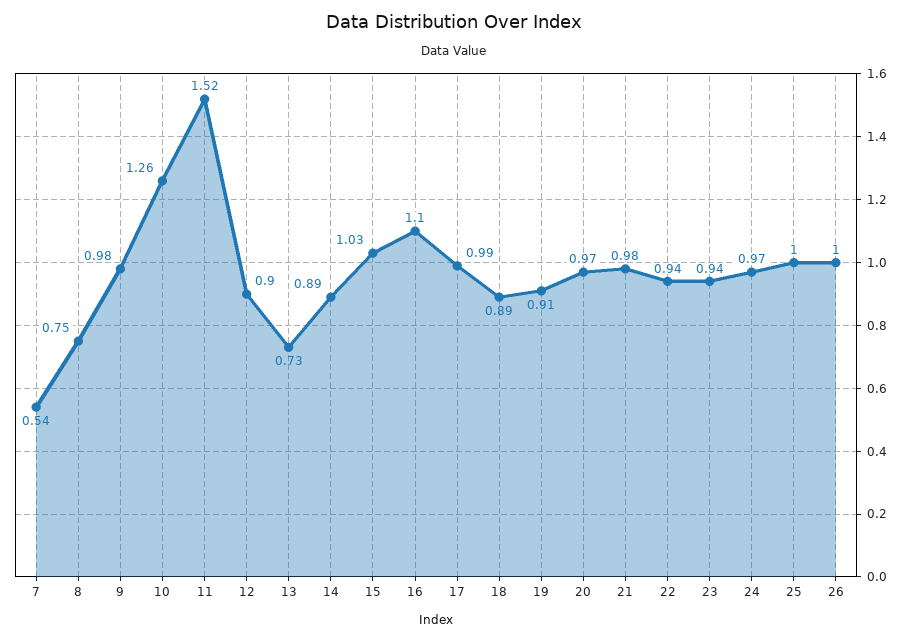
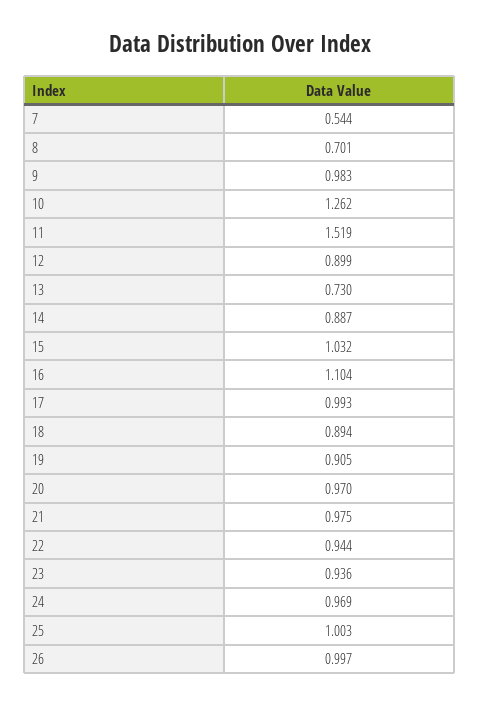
8: 0.75 -> 0.701

